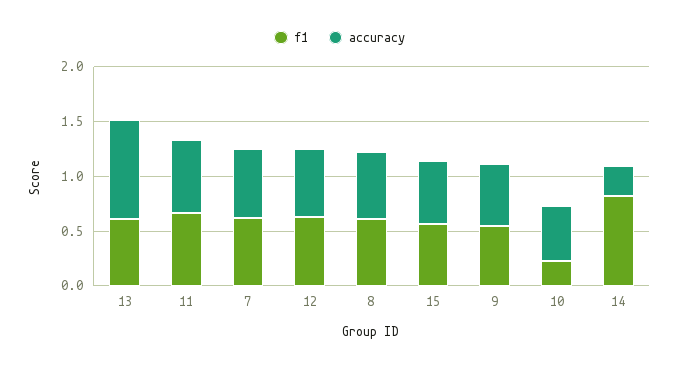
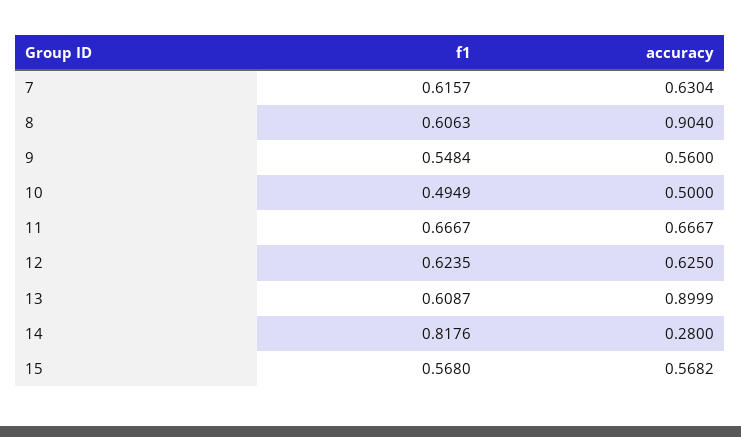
accuracy, 8: 0.6 -> 0.904
f1, 10: 0.2 -> 0.4949

